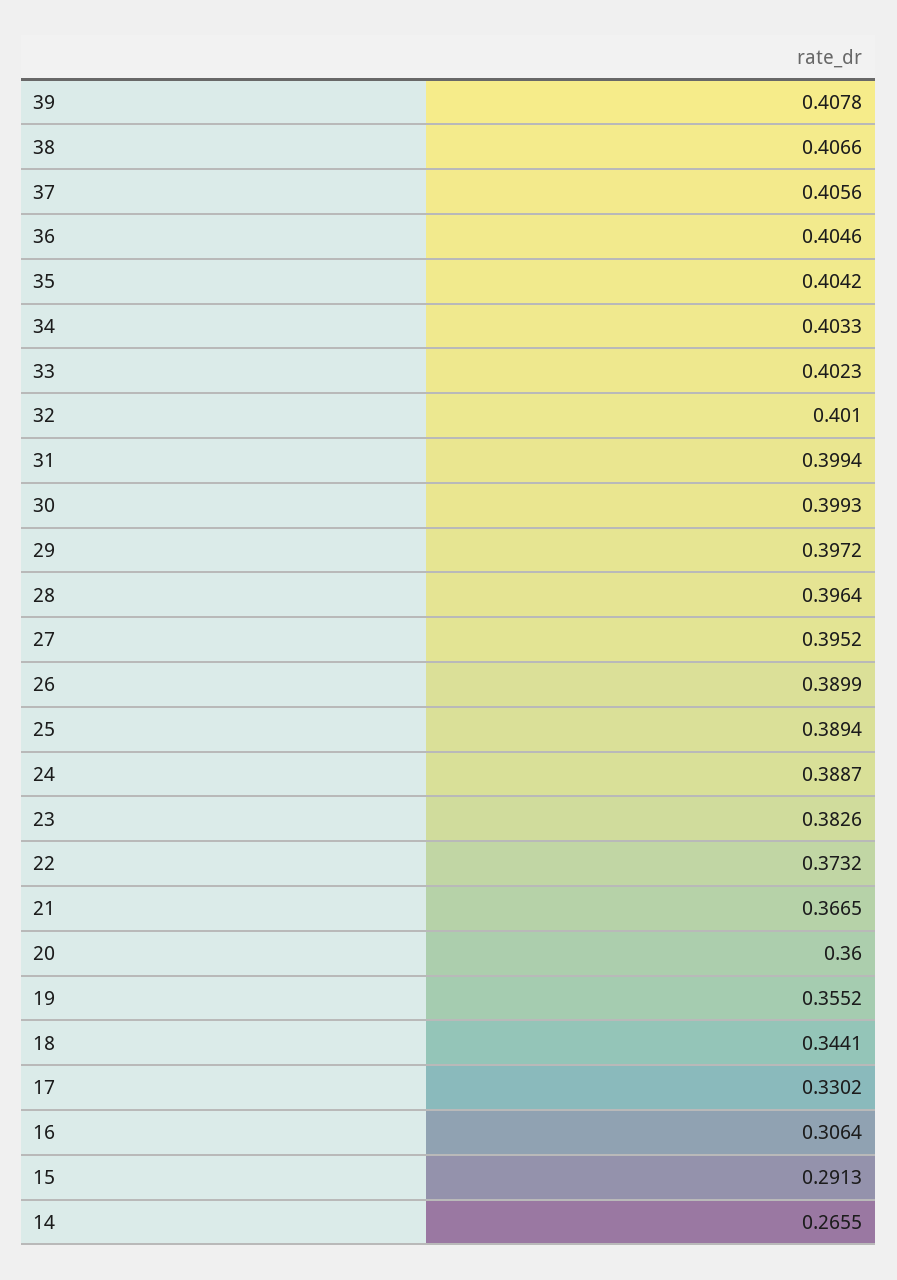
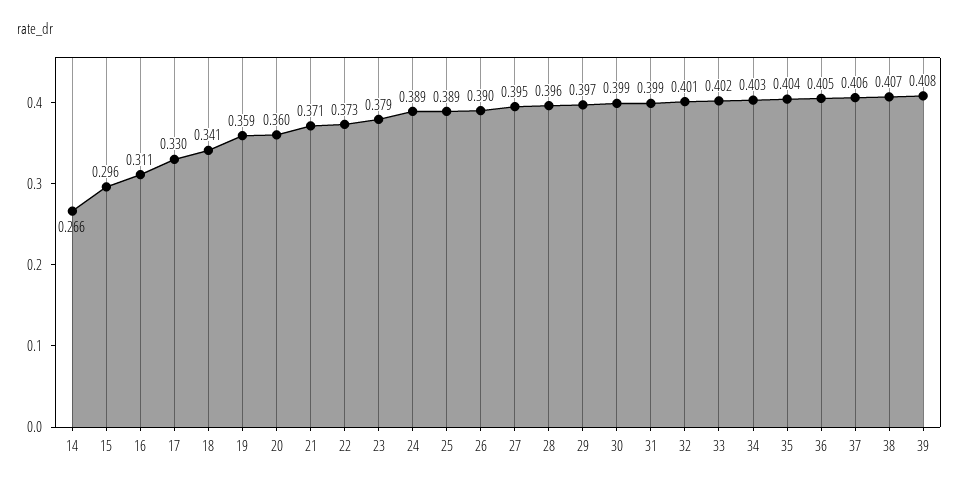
23: 0.3826 -> 0.379
21: 0.3665 -> 0.371
19: 0.3552 -> 0.359
18: 0.3441 -> 0.341
16: 0.3064 -> 0.311
15: 0.2913 -> 0.296

